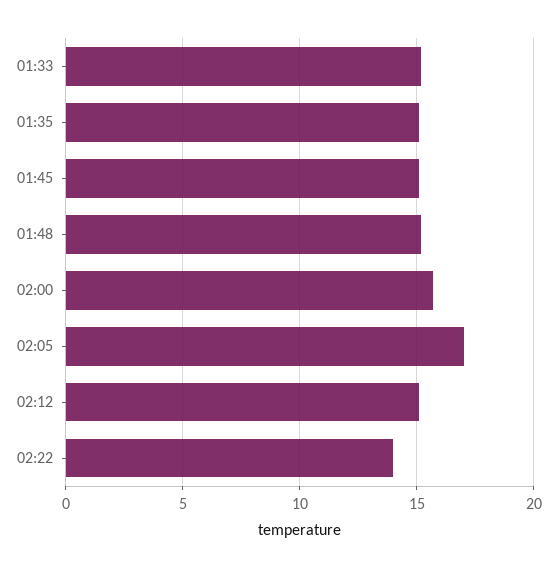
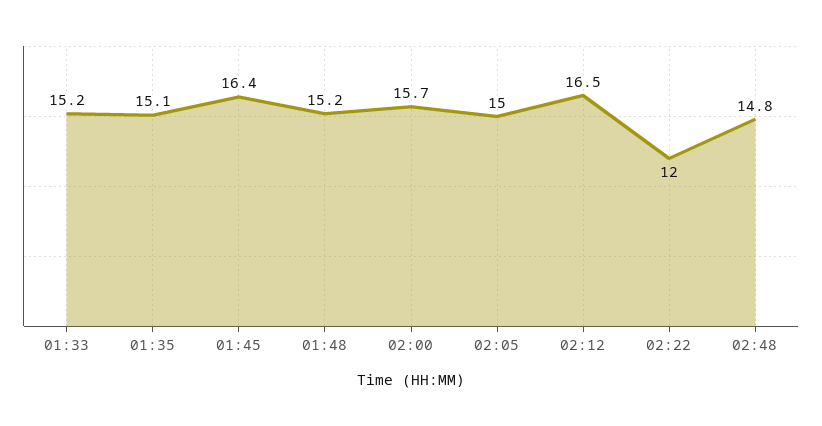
01:45: 15 -> 16.4
02:05: 17 -> 15
02:12: 15 -> 16.5
02:22: 14 -> 12
02:48: none -> 14.8

